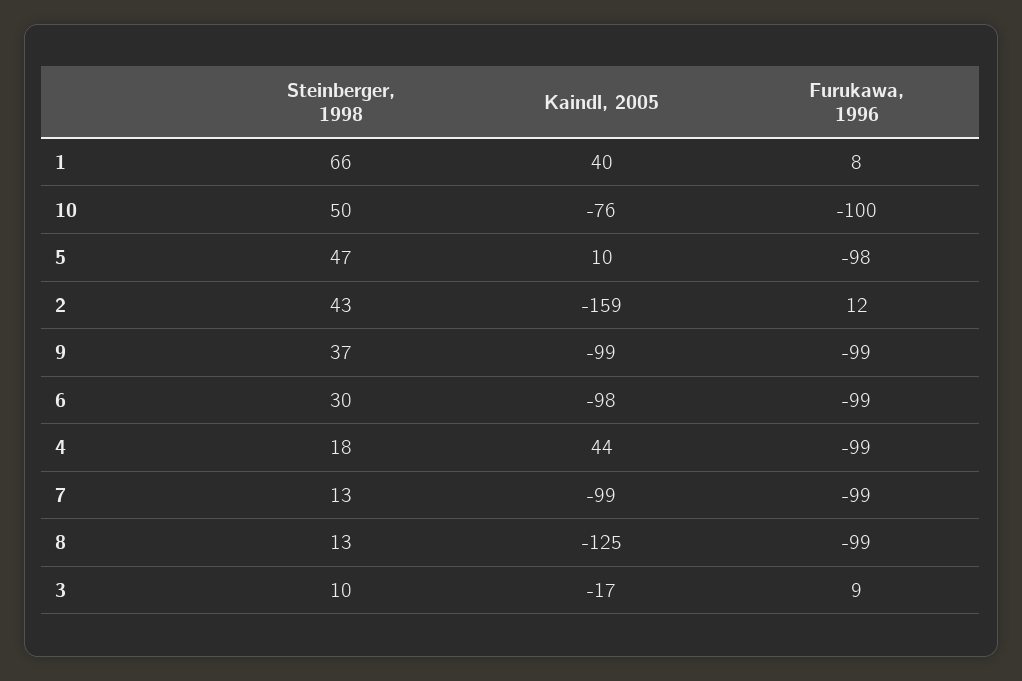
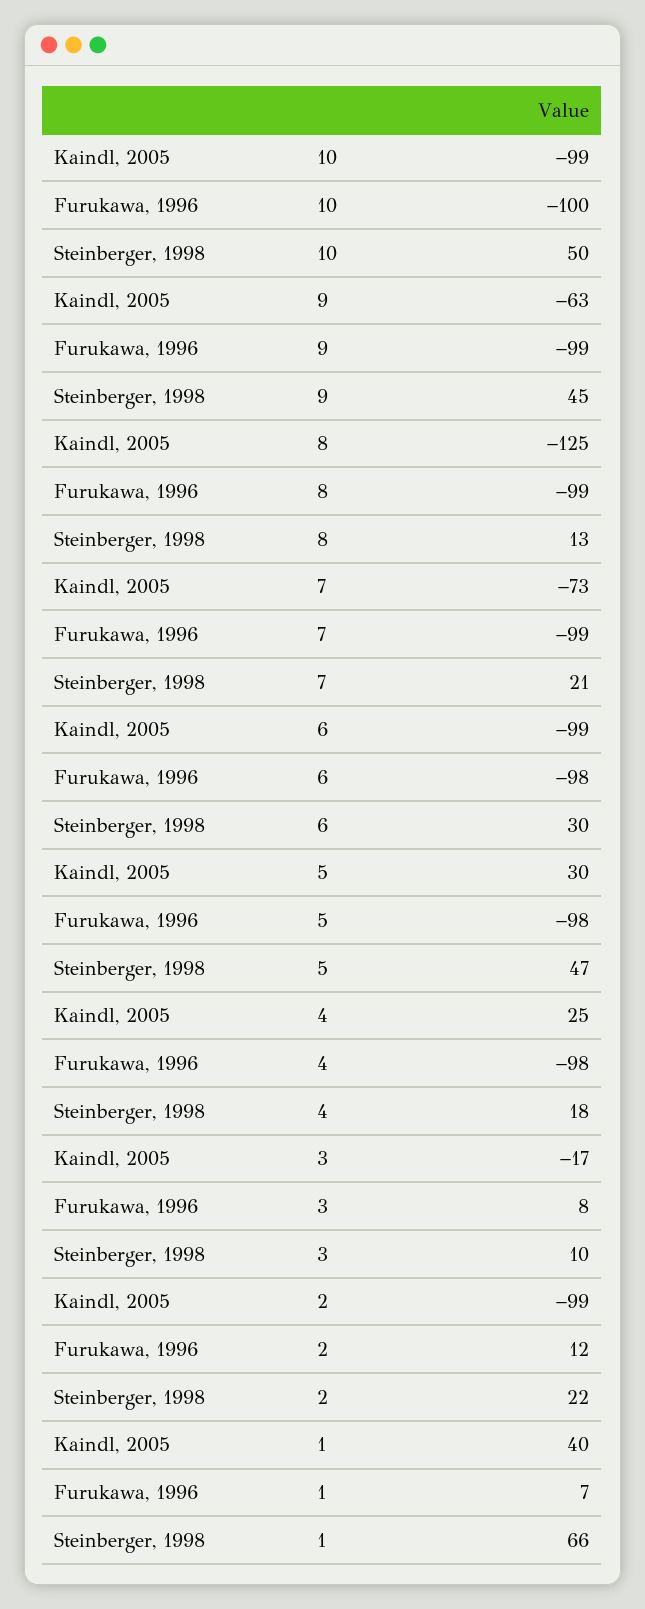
Furukawa, 1996, 1: 8 -> 7
Kaindl, 2005, 10: -76 -> -99
Kaindl, 2005, 5: 10 -> 30
Steinberger, 1998, 2: 43 -> 22
Kaindl, 2005, 2: -159 -> -99
Steinberger, 1998, 9: 37 -> 45
Kaindl, 2005, 9: -99 -> -63
Kaindl, 2005, 6: -98 -> -99
Furukawa, 1996, 6: -99 -> -98
Kaindl, 2005, 4: 44 -> 25
Furukawa, 1996, 4: -99 -> -98
Steinberger, 1998, 7: 13 -> 21
Kaindl, 2005, 7: -99 -> -73
Furukawa, 1996, 3: 9 -> 8

